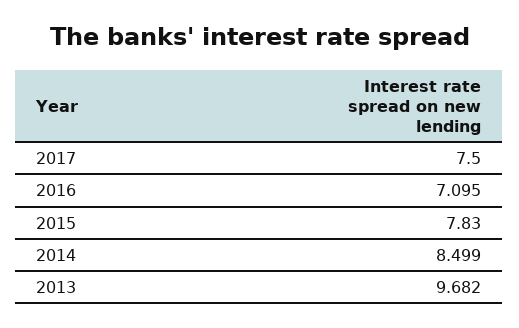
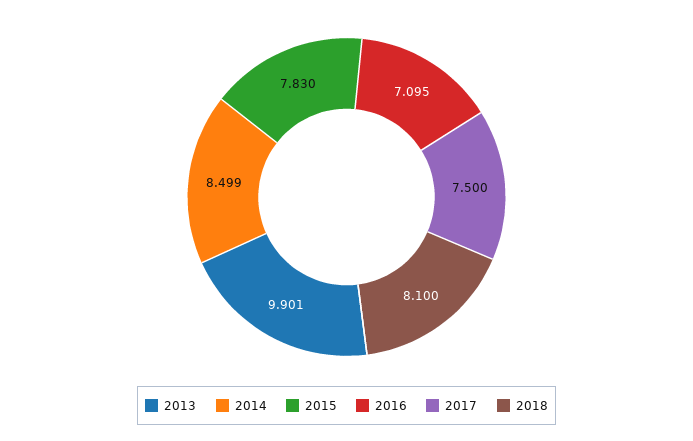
2013: 9.682 -> 9.901
2018: none -> 8.1

